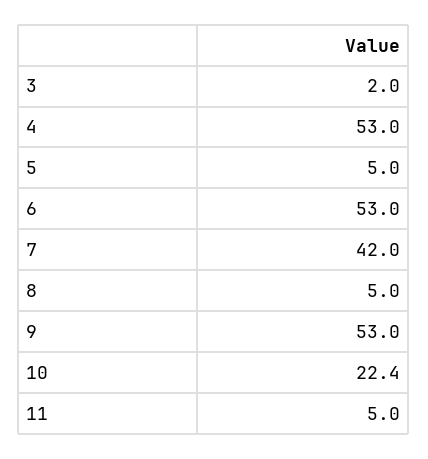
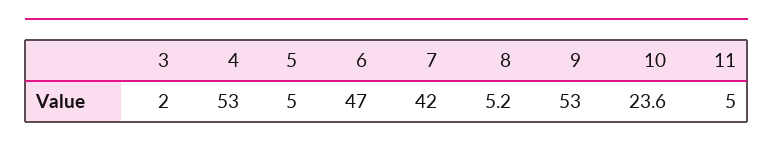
6: 53 -> 47
8: 5 -> 5.2
10: 22.4 -> 23.6

